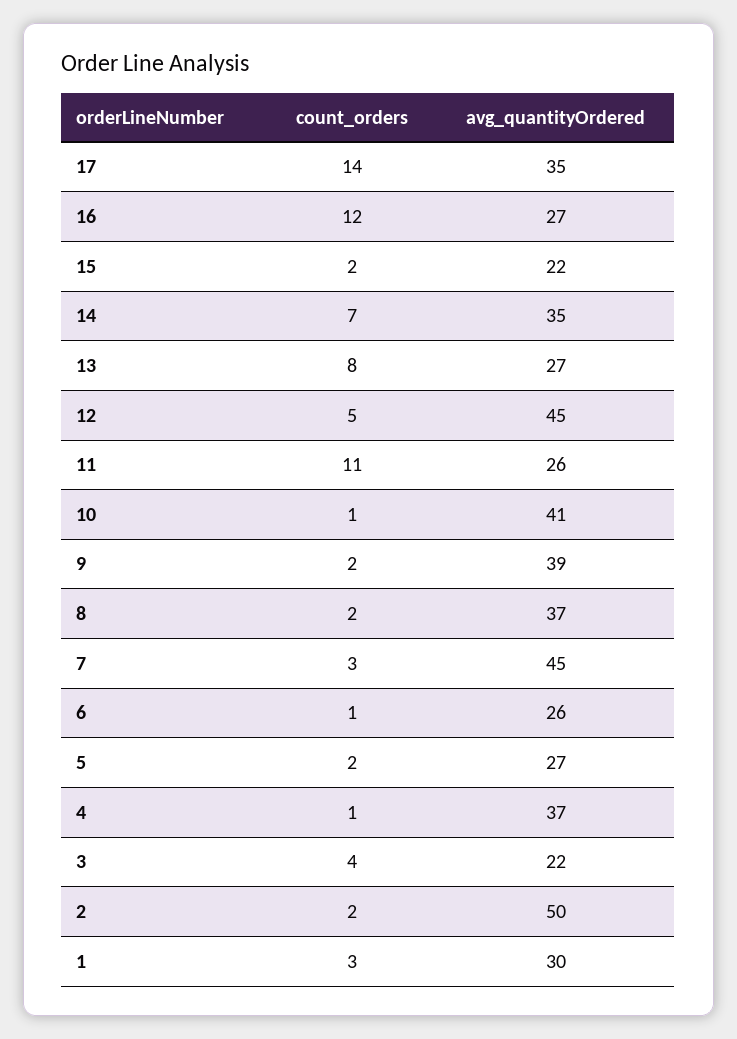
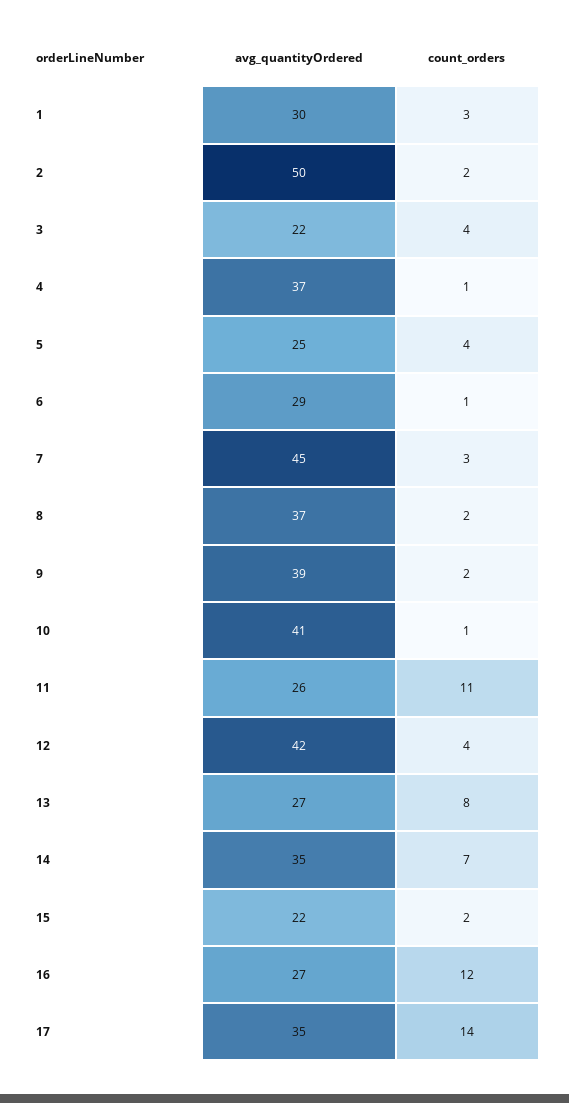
count_orders, 12: 5 -> 4
avg_quantityOrdered, 12: 45 -> 42
avg_quantityOrdered, 6: 26 -> 29
count_orders, 5: 2 -> 4
avg_quantityOrdered, 5: 27 -> 25

